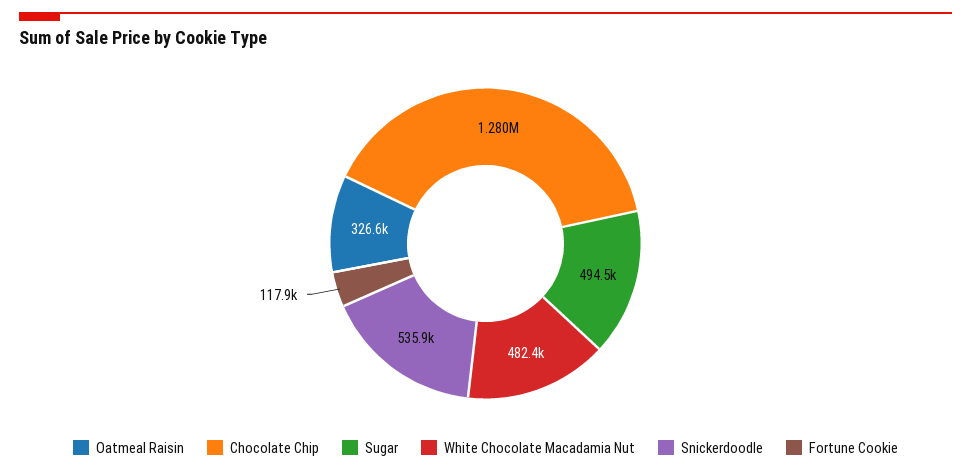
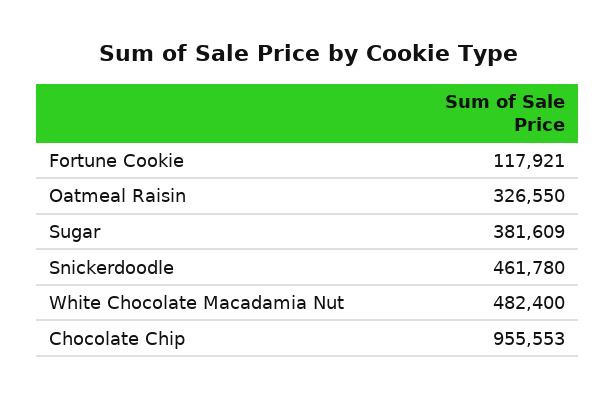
Chocolate Chip: 1280000 -> 955553
Sugar: 494500 -> 381609
Snickerdoodle: 535900 -> 461780

